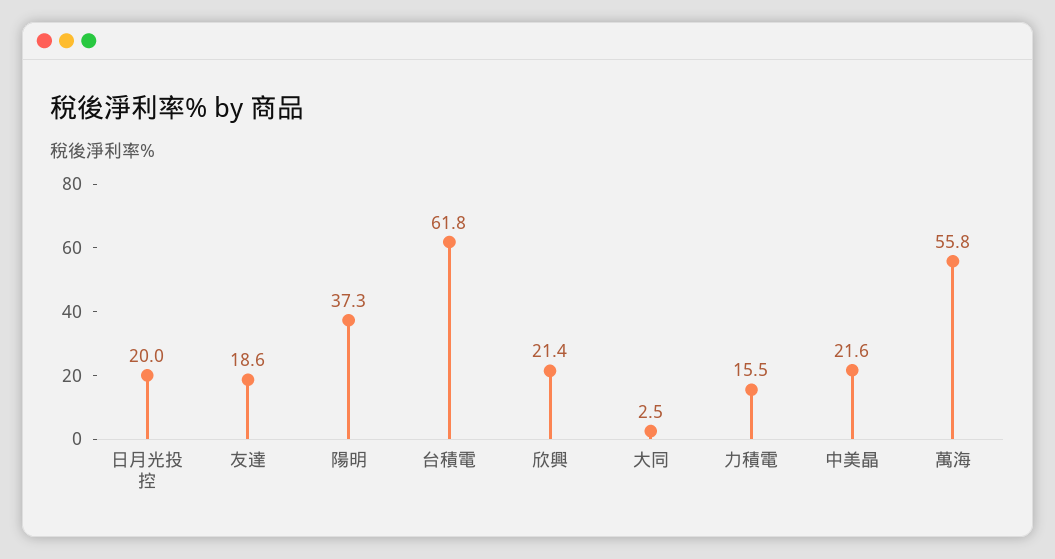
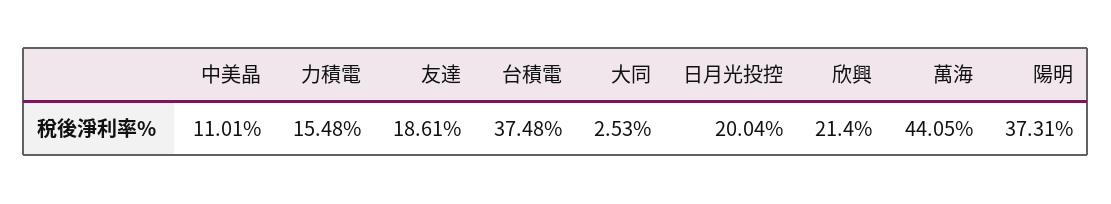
台積電: 61.8 -> 37.48
中美晶: 21.6 -> 11.01
萬海: 55.8 -> 44.05

